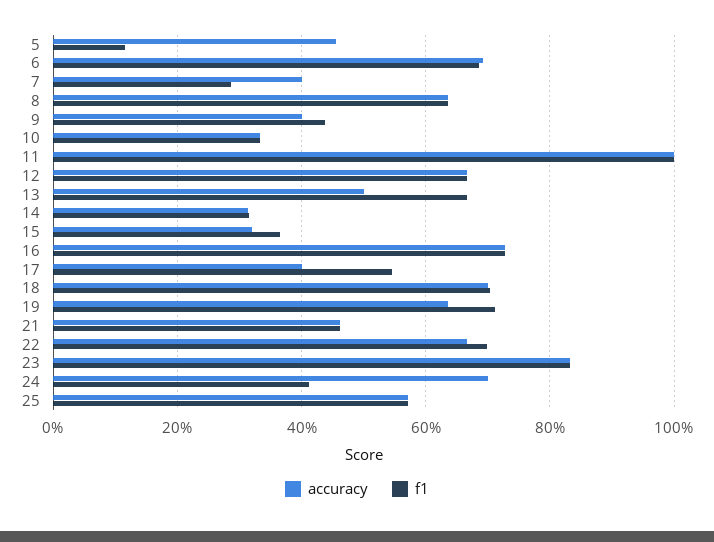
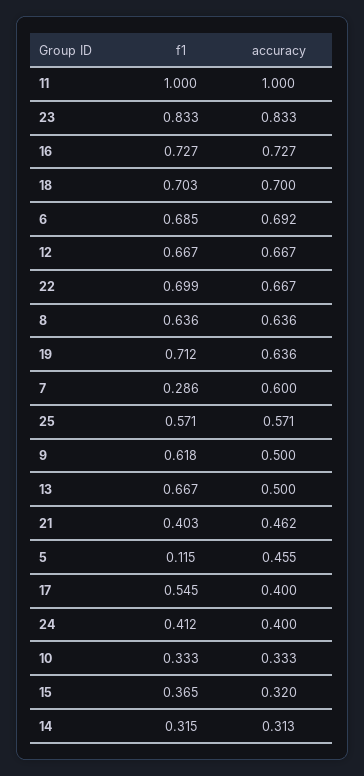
accuracy, 7: 0.4 -> 0.6
accuracy, 9: 0.4 -> 0.5
f1, 9: 0.44 -> 0.618
f1, 21: 0.46 -> 0.403
accuracy, 24: 0.7 -> 0.4

